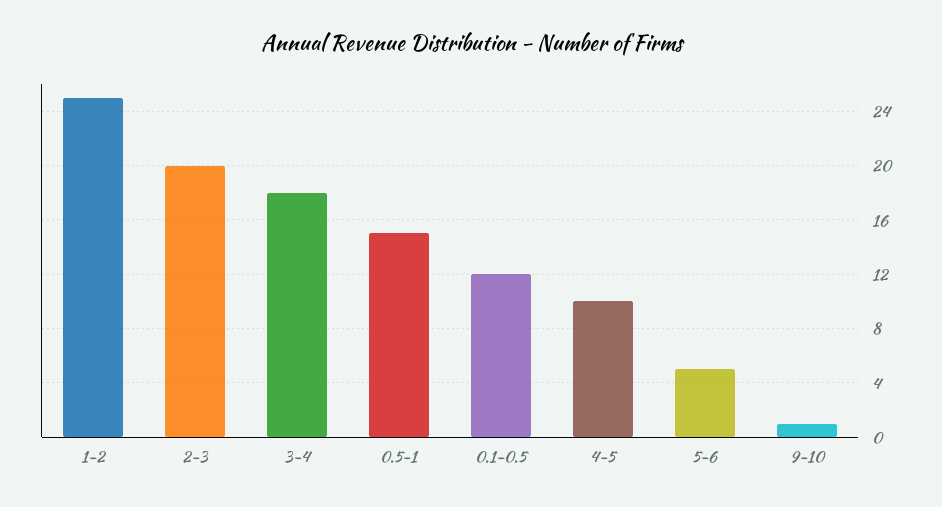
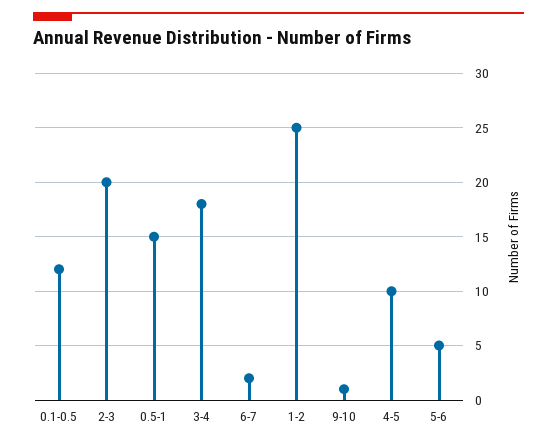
6-7: none -> 2

